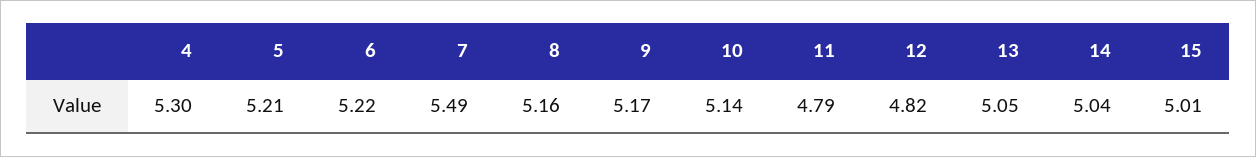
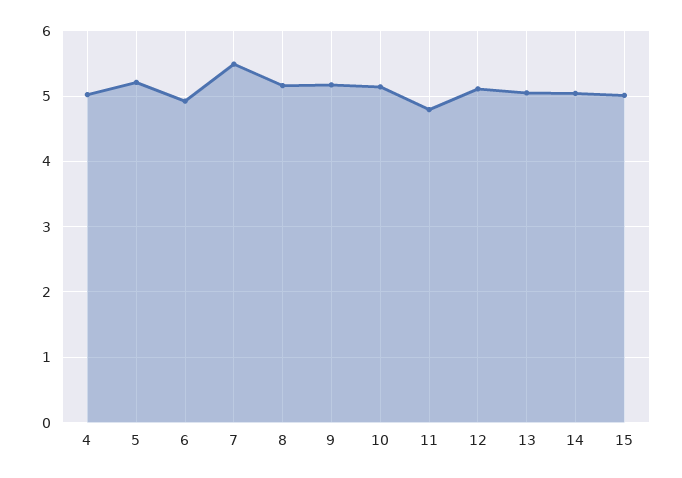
4: 5.3 -> 5
6: 5.22 -> 4.9
12: 4.82 -> 5.1

